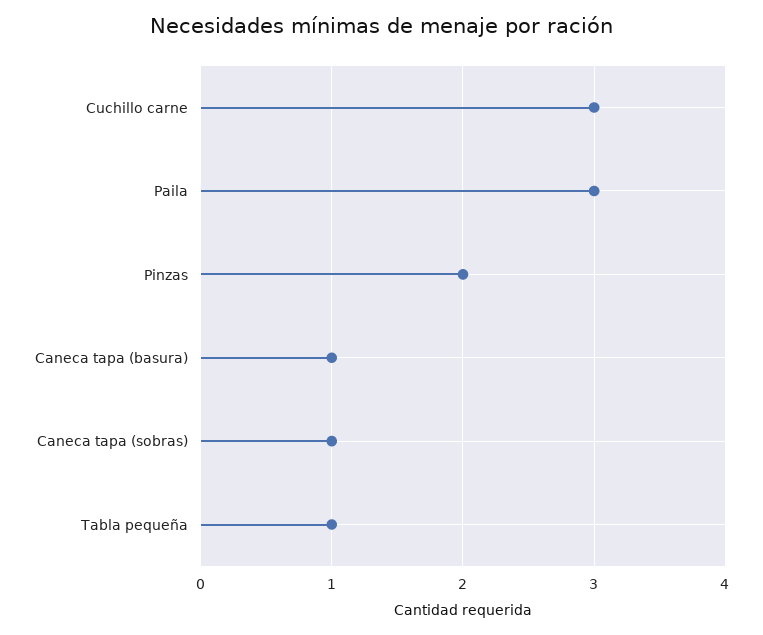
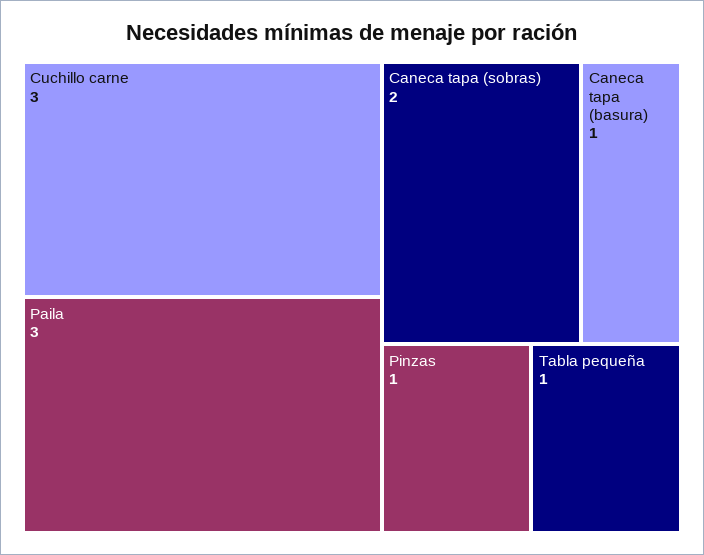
Pinzas: 2 -> 1
Caneca tapa (sobras): 1 -> 2

